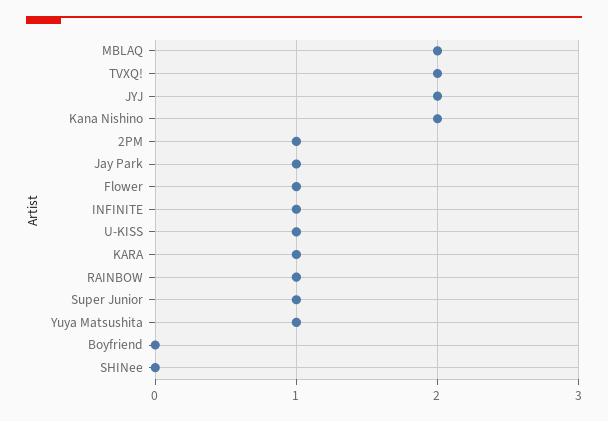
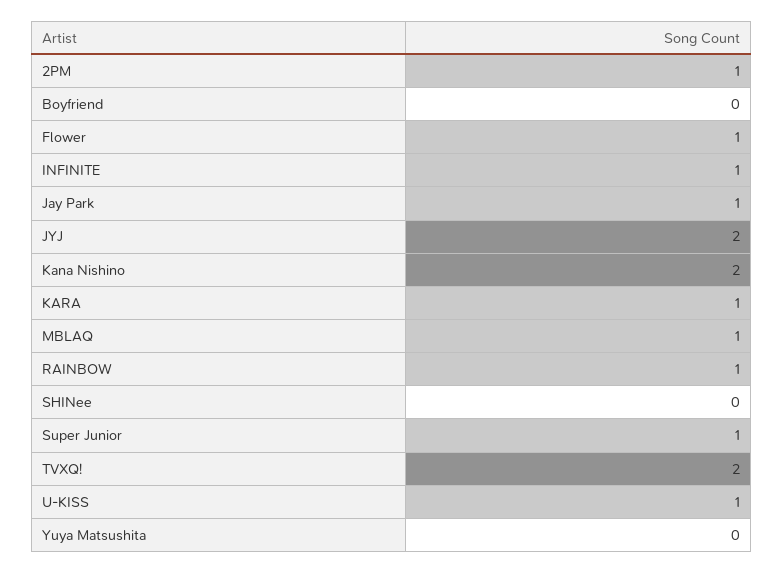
MBLAQ: 2 -> 1
Yuya Matsushita: 1 -> 0

